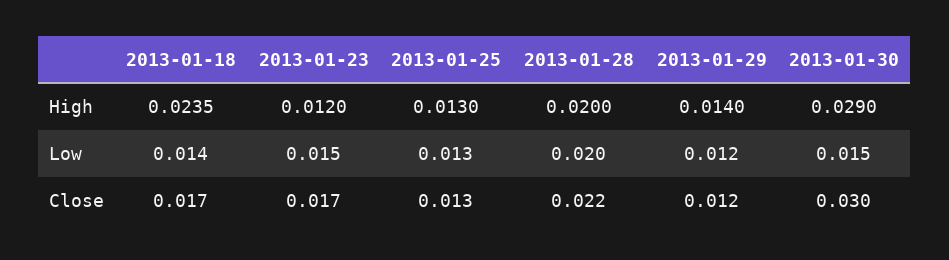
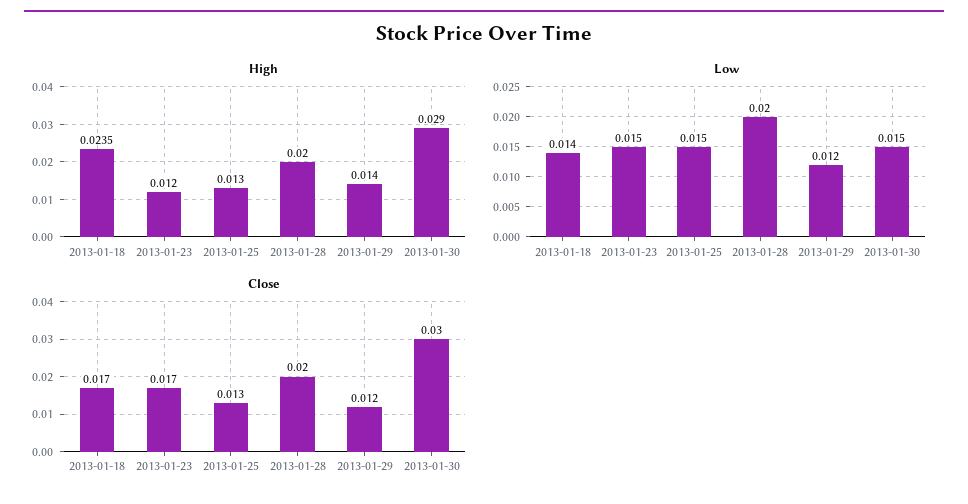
Low, 2013-01-25: 0.013 -> 0.015
Close, 2013-01-28: 0.022 -> 0.02

